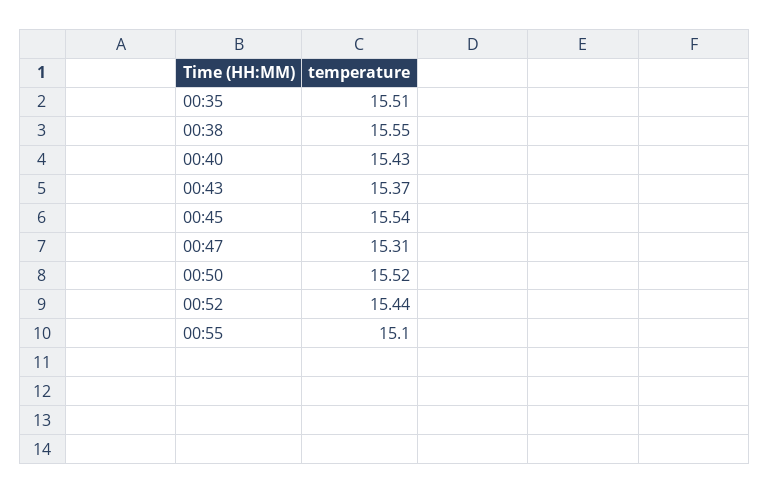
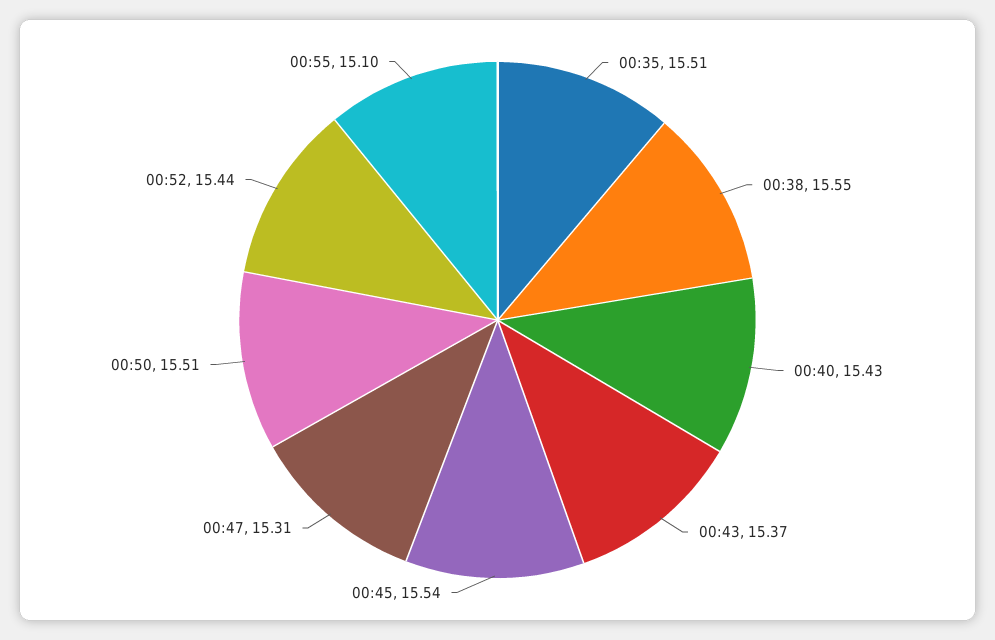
00:50: 15.52 -> 15.51

